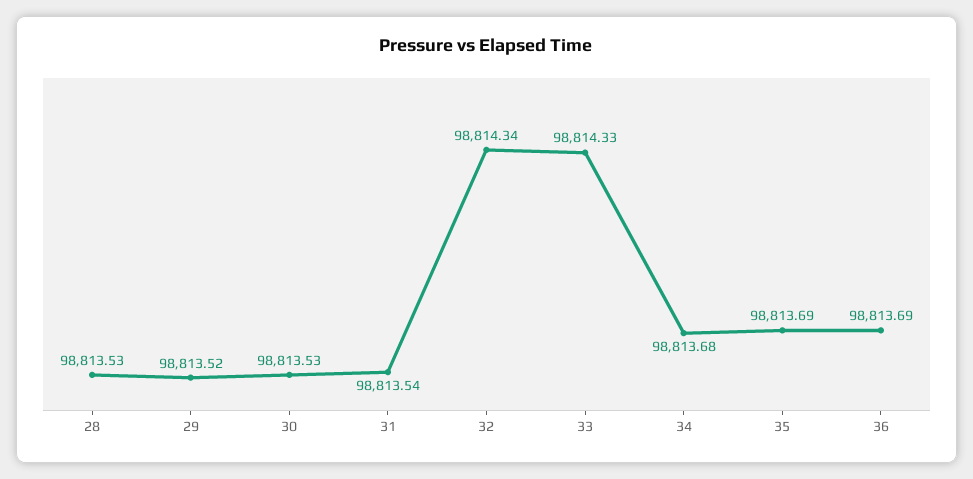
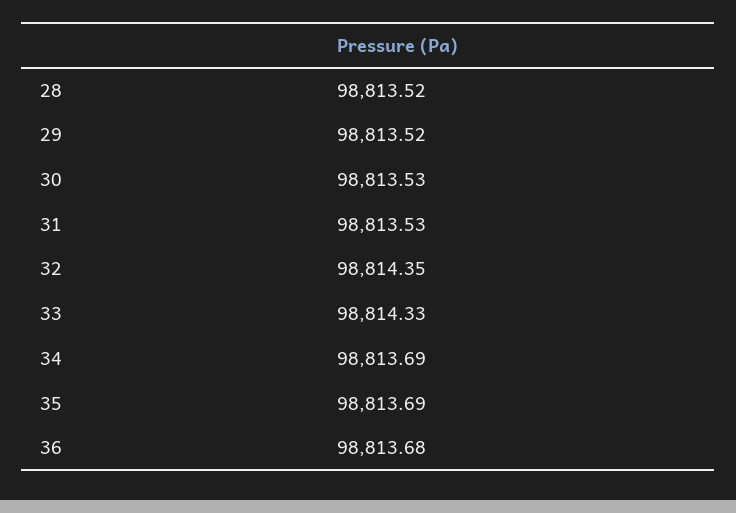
28: 98813.53 -> 98813.52
31: 98813.54 -> 98813.53
32: 98814.34 -> 98814.35
34: 98813.68 -> 98813.69
36: 98813.69 -> 98813.68

